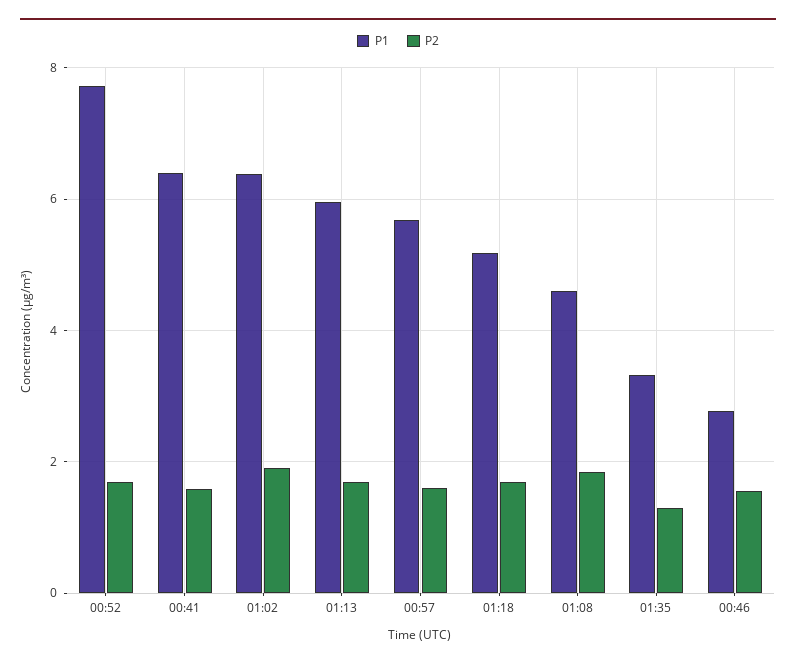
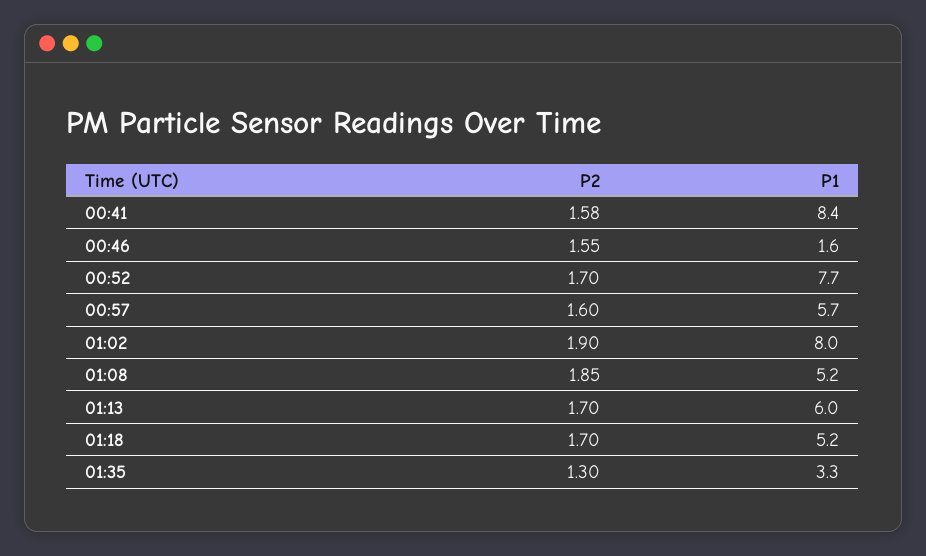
P1, 00:41: 6.4 -> 8.4
P1, 01:02: 6.4 -> 8
P1, 01:08: 4.6 -> 5.2
P1, 00:46: 2.8 -> 1.6

